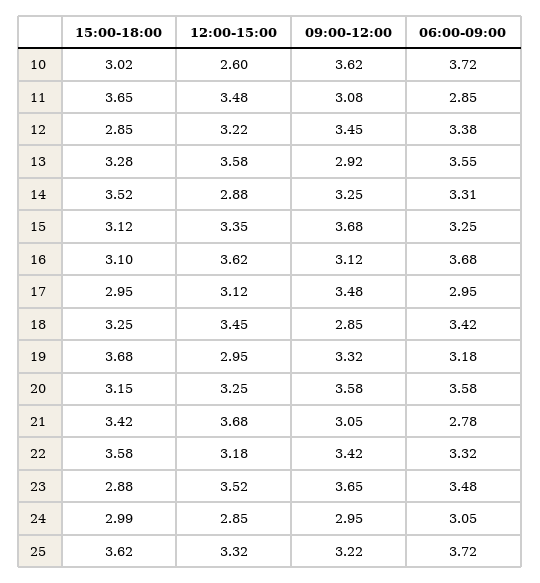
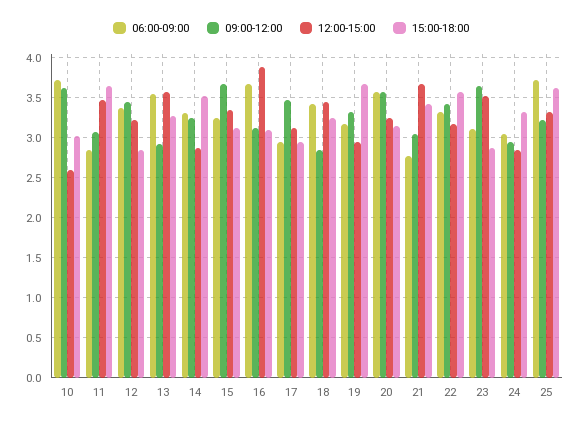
12:00-15:00, 16: 3.62 -> 3.9
06:00-09:00, 23: 3.48 -> 3.1
15:00-18:00, 24: 2.99 -> 3.3

